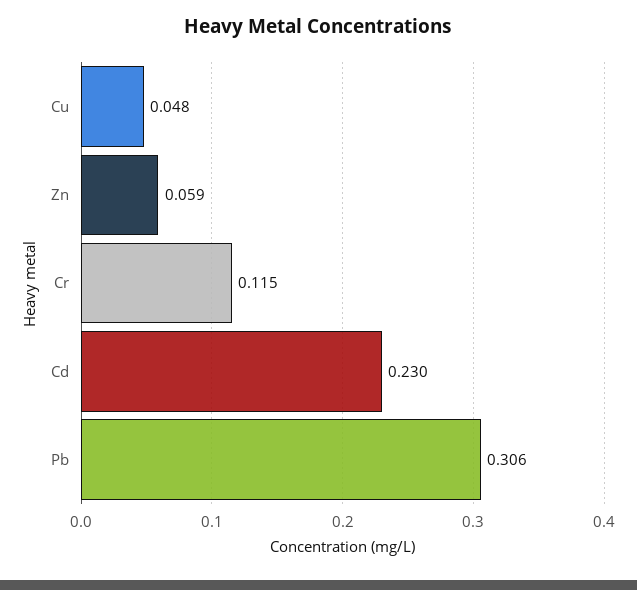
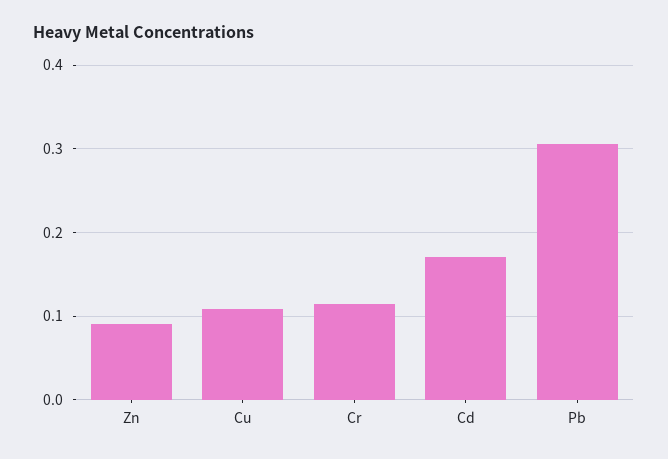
Cu: 0.048 -> 0.11
Zn: 0.059 -> 0.09
Cd: 0.23 -> 0.17

